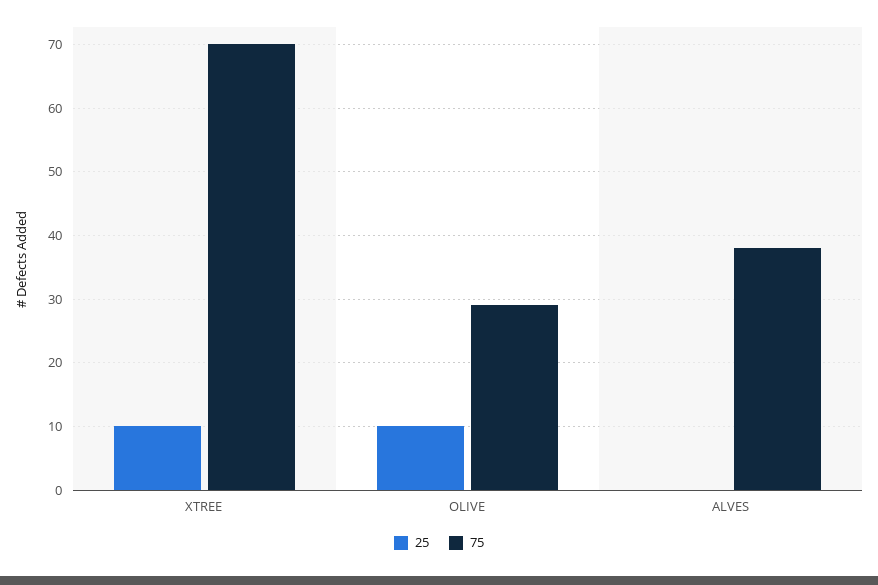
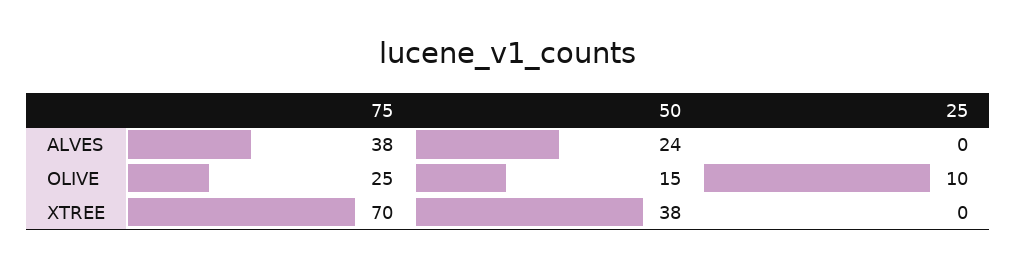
25, XTREE: 10 -> 0
75, OLIVE: 29 -> 25
50, ALVES: none -> 24
50, OLIVE: none -> 15
50, XTREE: none -> 38

